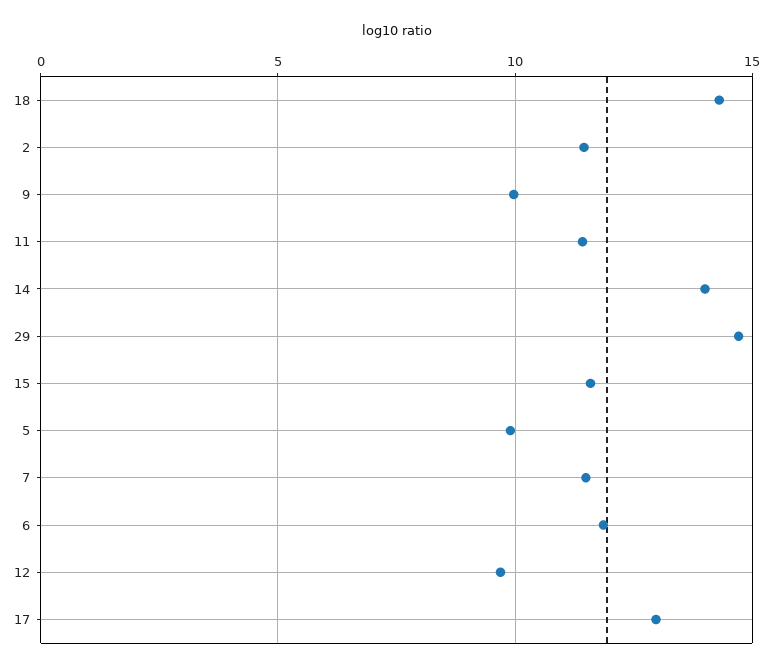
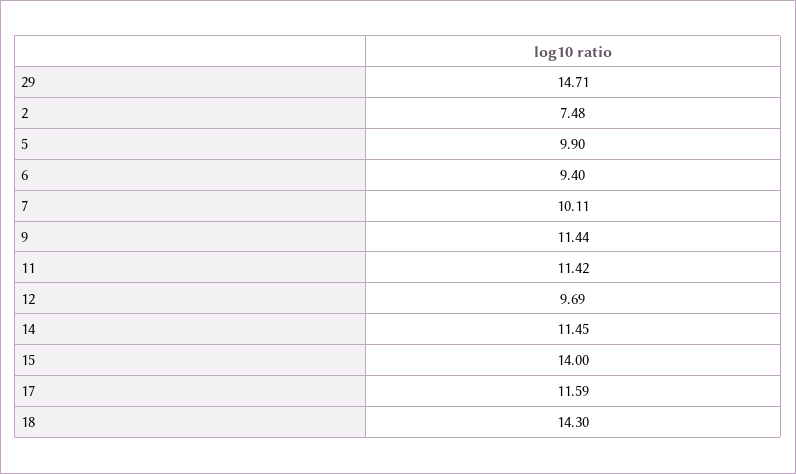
2: 11.5 -> 7.48
9: 10 -> 11.44
14: 14 -> 11.45
15: 11.5 -> 14
7: 11.5 -> 10.11
6: 12 -> 9.4
17: 13 -> 11.59

